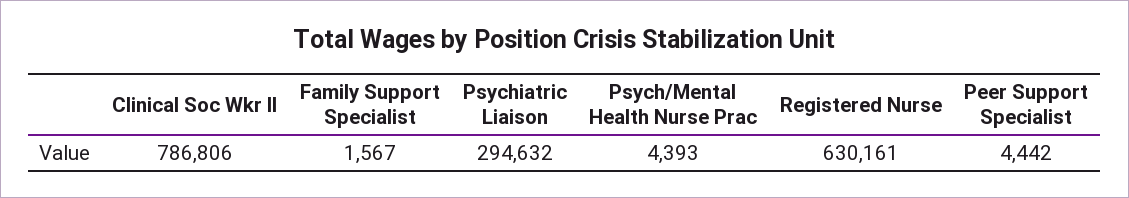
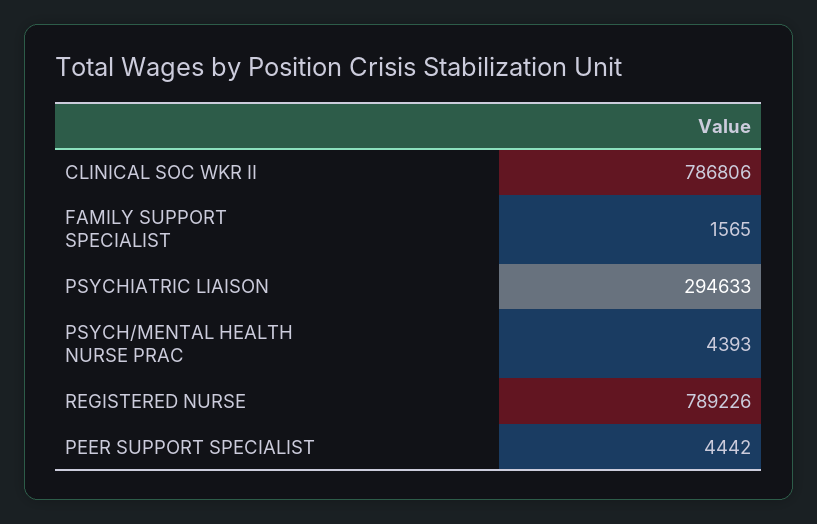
Family Support Specialist: 1567 -> 1565
Psychiatric Liaison: 294632 -> 294633
Registered Nurse: 630161 -> 789226

